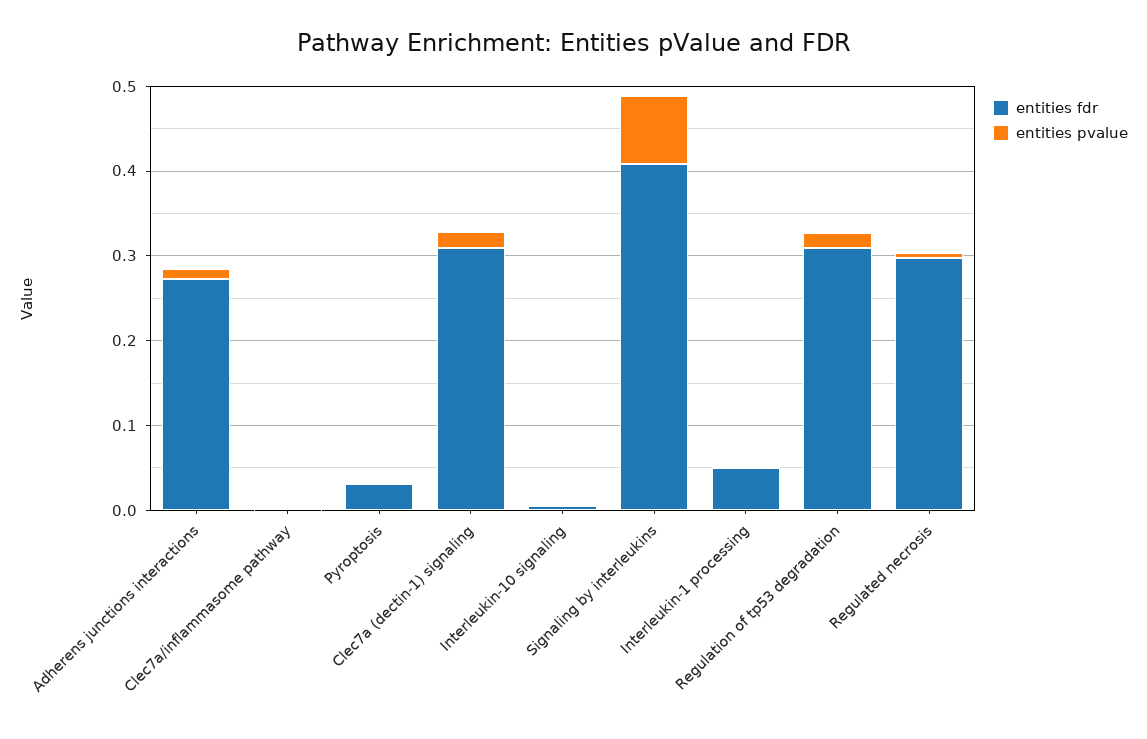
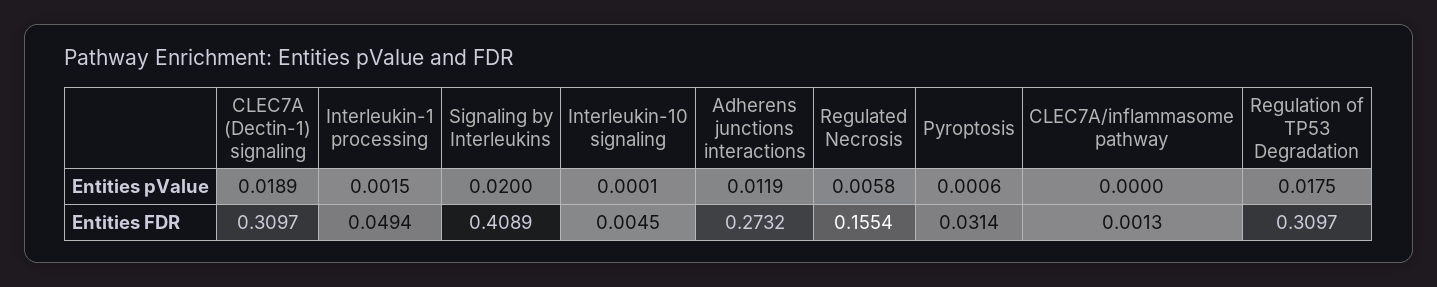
entities pvalue, Signaling by interleukins: 0.08 -> 0.02
entities fdr, Regulated necrosis: 0.3 -> 0.1554

